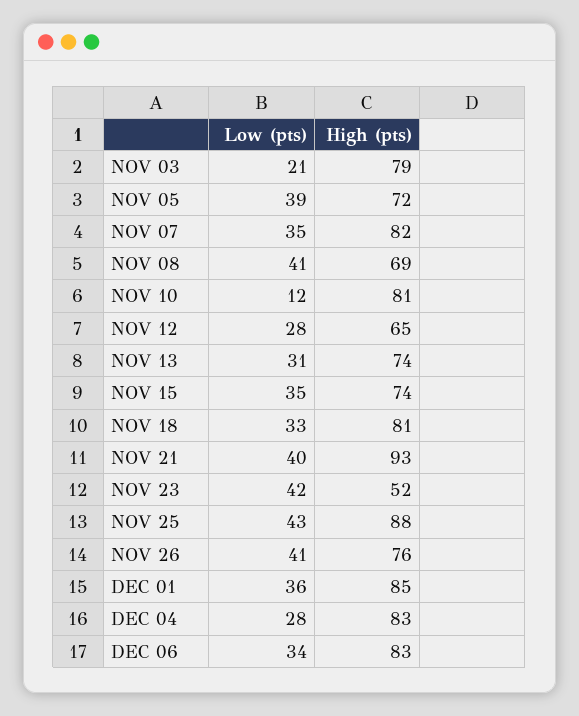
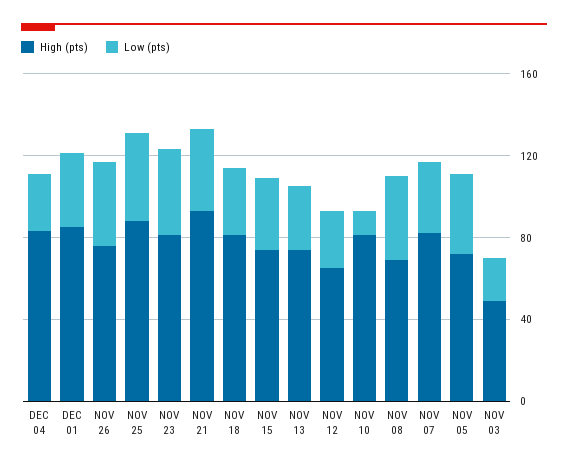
High (pts), NOV 03: 79 -> 50
High (pts), NOV 23: 52 -> 80
Low (pts), DEC 06: 34 -> none
High (pts), DEC 06: 83 -> none

